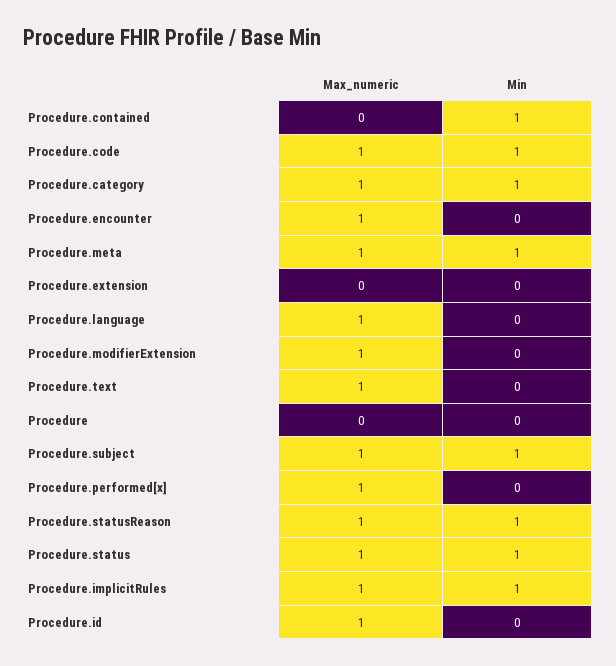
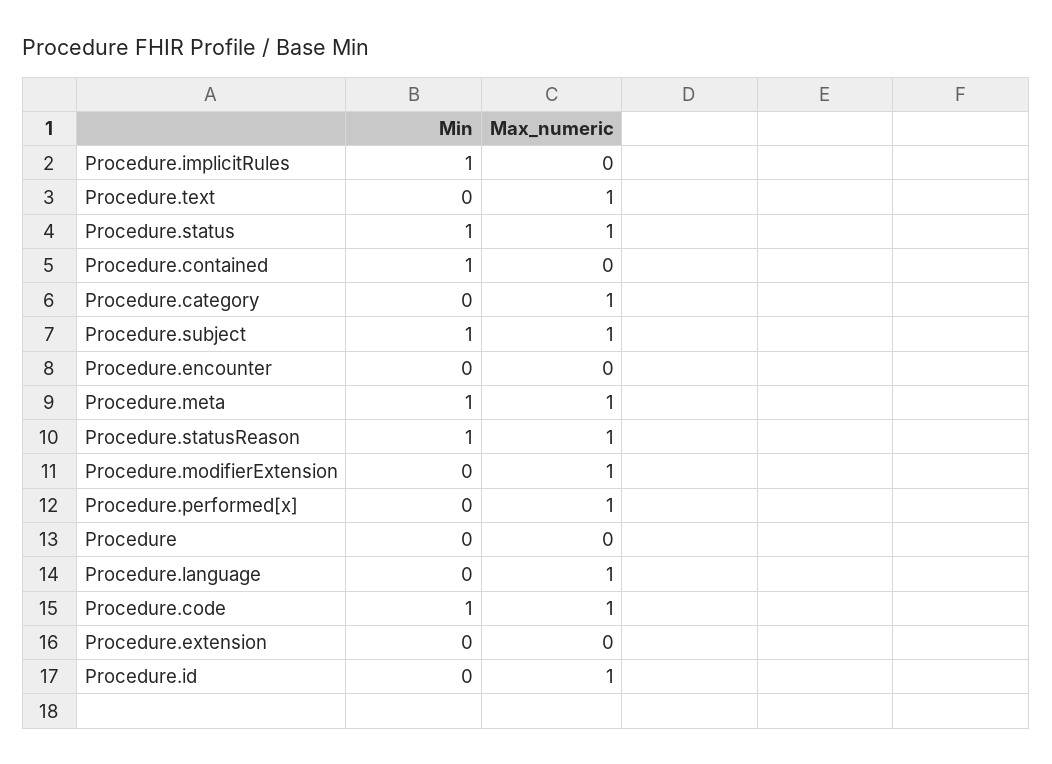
Min, Procedure.category: 1 -> 0
Max_numeric, Procedure.encounter: 1 -> 0
Max_numeric, Procedure.implicitRules: 1 -> 0

